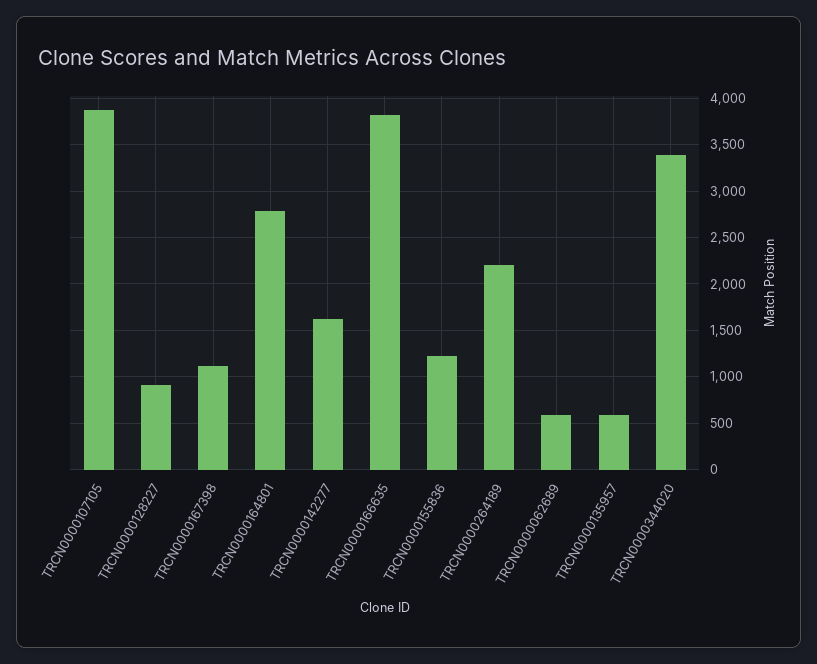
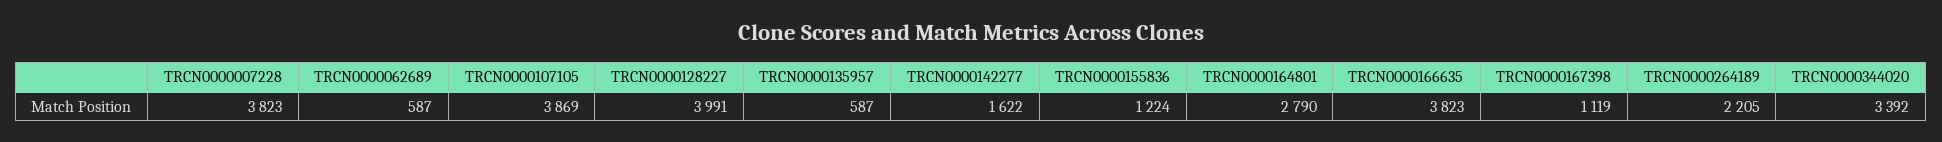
TRCN0000128227: 900 -> 3991
TRCN0000007228: none -> 3823

